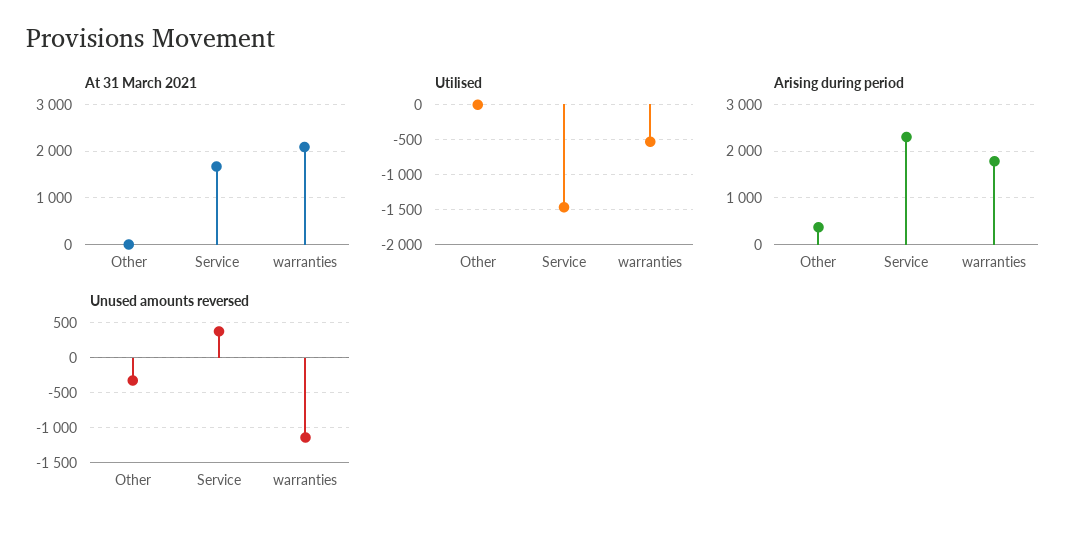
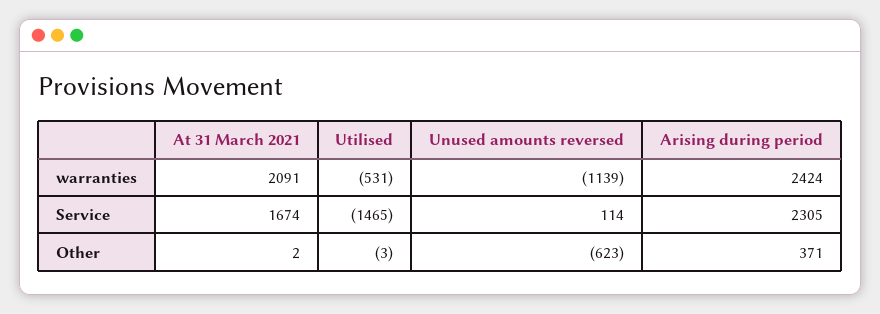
Arising during period, warranties: 1800 -> 2424
Unused amounts reversed, Other: -300 -> -623
Unused amounts reversed, Service: 400 -> 114

